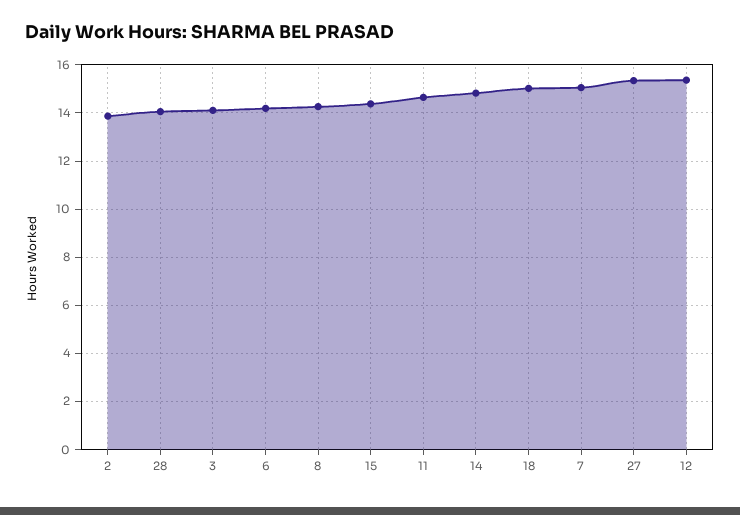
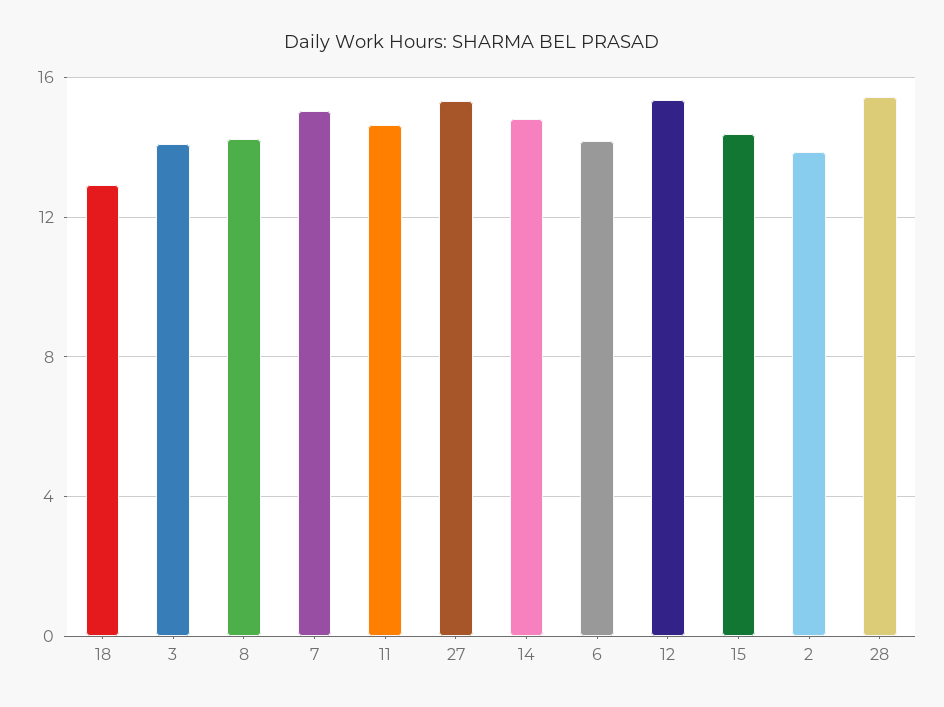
28: 14 -> 15.5
18: 15 -> 13

